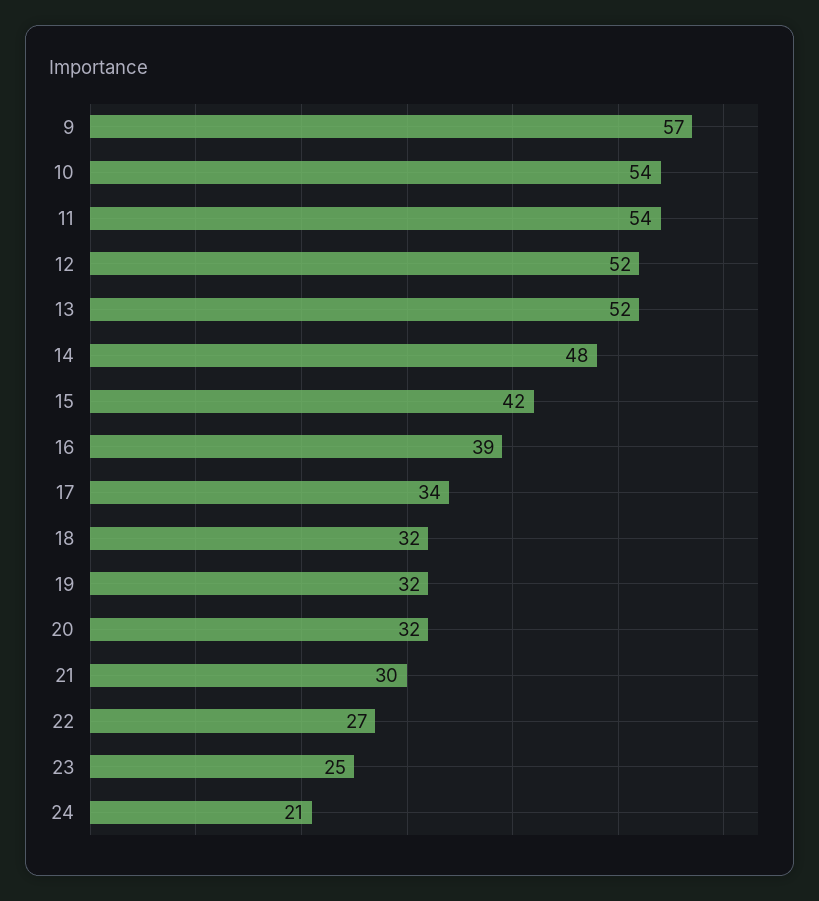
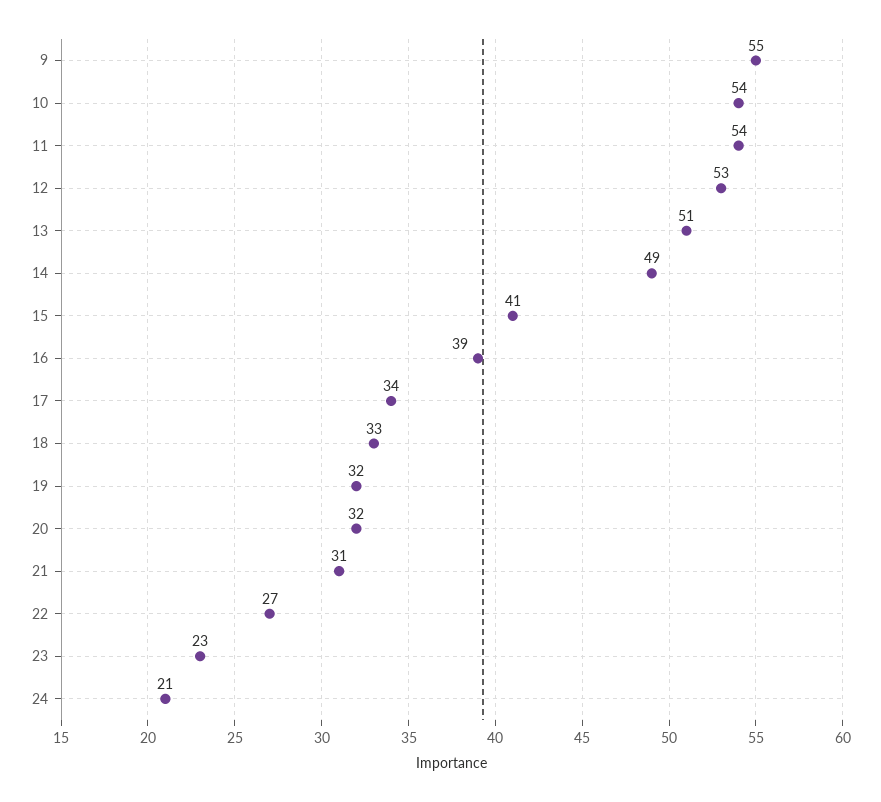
9: 57 -> 55
12: 52 -> 53
13: 52 -> 51
14: 48 -> 49
15: 42 -> 41
18: 32 -> 33
21: 30 -> 31
23: 25 -> 23

